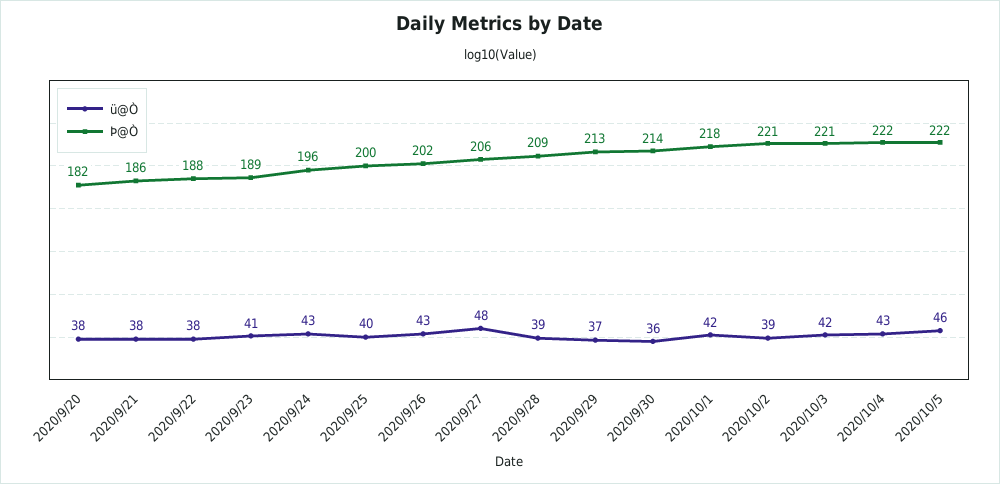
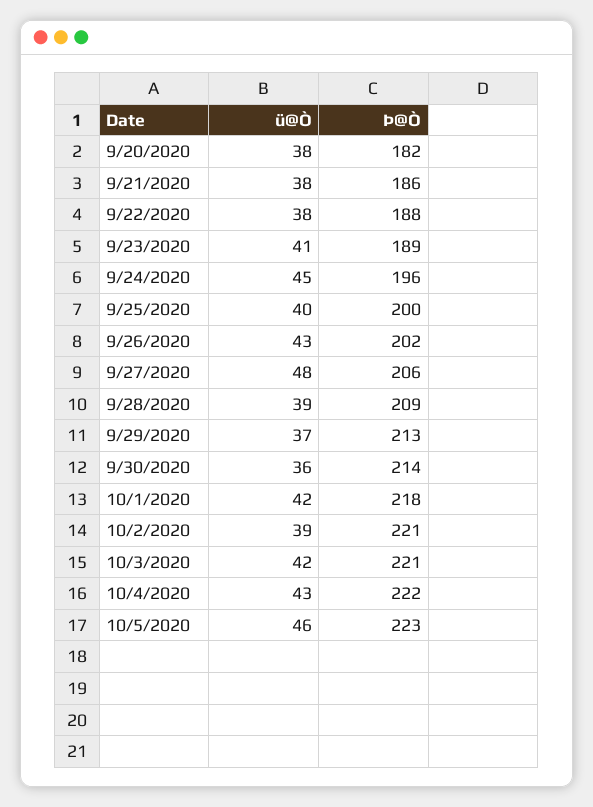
ü@Ò, 2020/9/24: 43 -> 45
Þ@Ò, 2020/10/5: 222 -> 223

